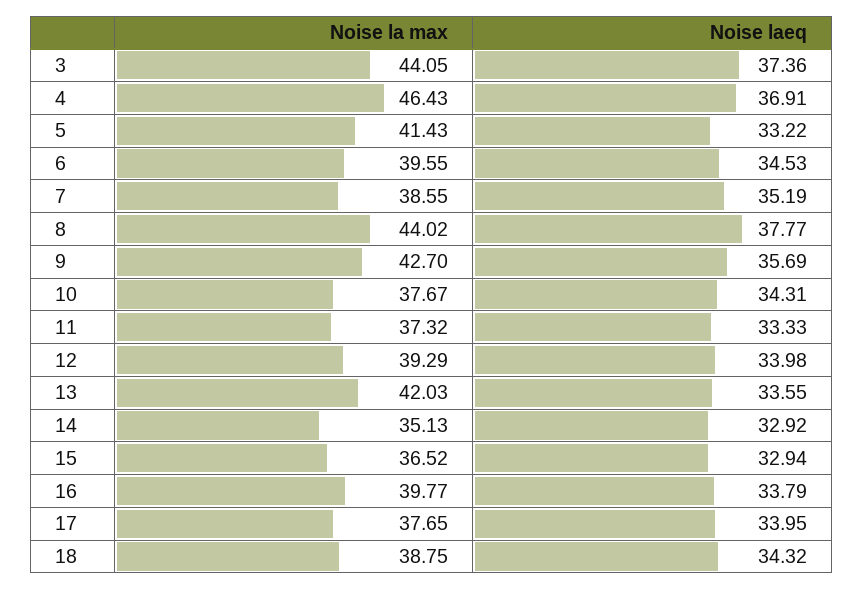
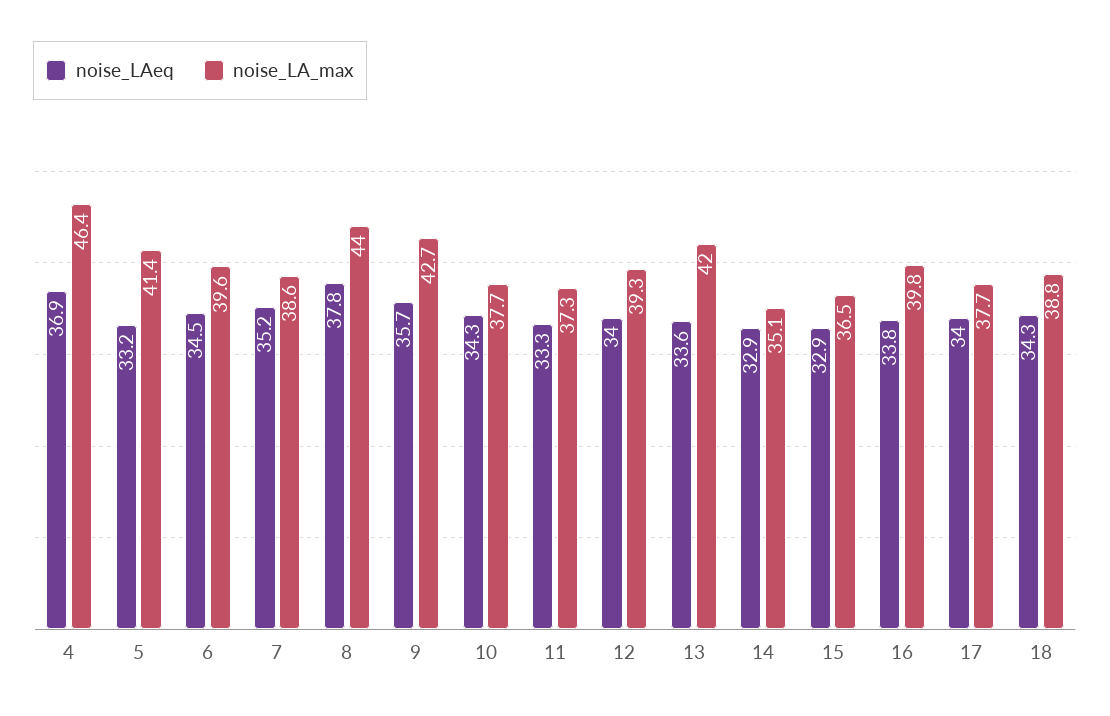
Noise la max, 3: 44.05 -> none
Noise laeq, 3: 37.36 -> none

